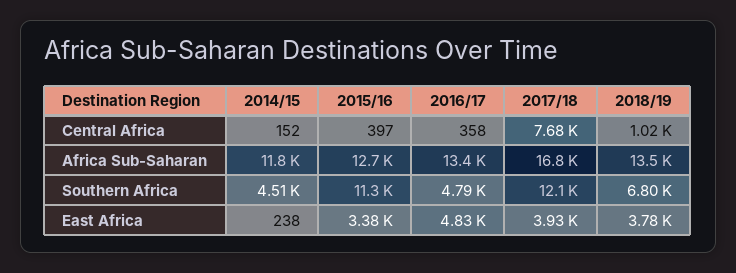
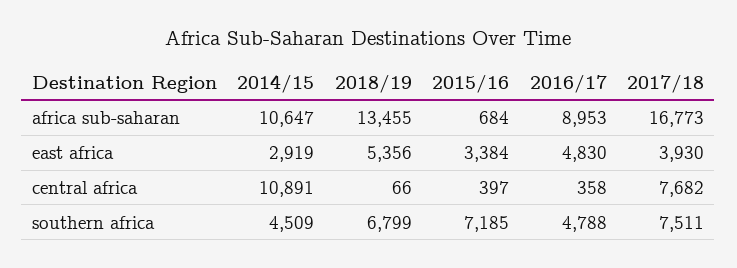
2014/15, Central Africa: 152 -> 10891
2018/19, Central Africa: 1020 -> 66
2014/15, Africa Sub-Saharan: 11800 -> 10647
2015/16, Africa Sub-Saharan: 12700 -> 684
2016/17, Africa Sub-Saharan: 13400 -> 8953
2015/16, Southern Africa: 11300 -> 7185
2017/18, Southern Africa: 12100 -> 7511
2014/15, East Africa: 238 -> 2919
2018/19, East Africa: 3780 -> 5356

